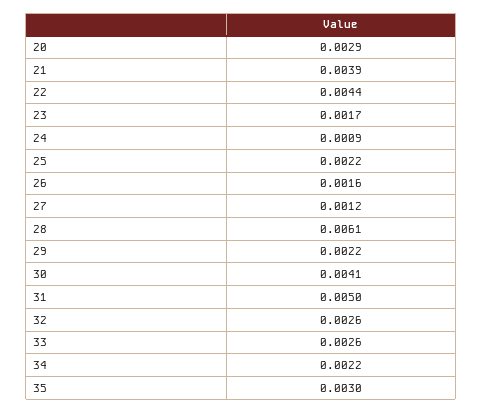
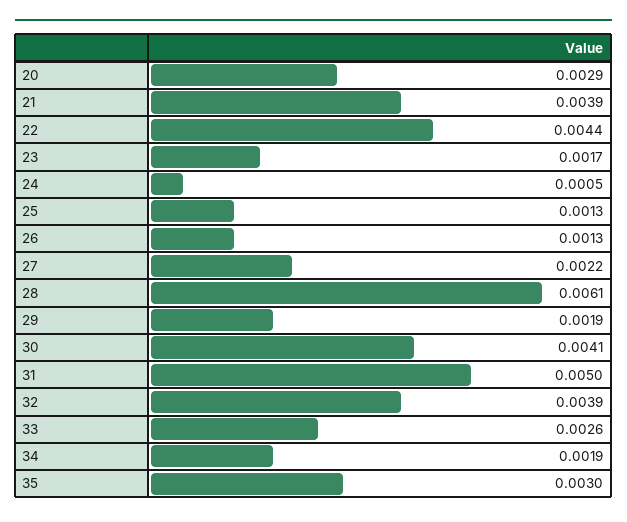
24: 0.0009 -> 0.0005
25: 0.0022 -> 0.0013
26: 0.0016 -> 0.0013
27: 0.0012 -> 0.0022
29: 0.0022 -> 0.0019
32: 0.0026 -> 0.0039
34: 0.0022 -> 0.0019

